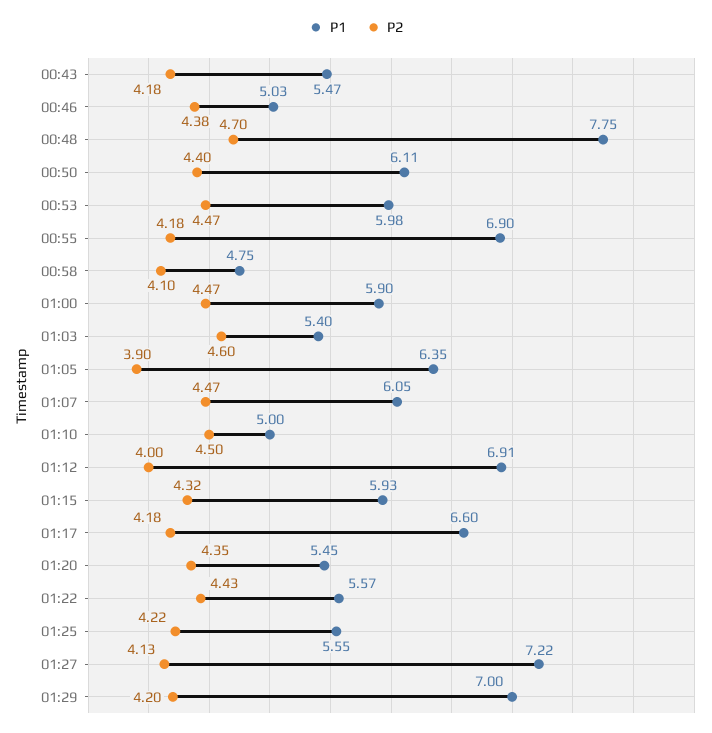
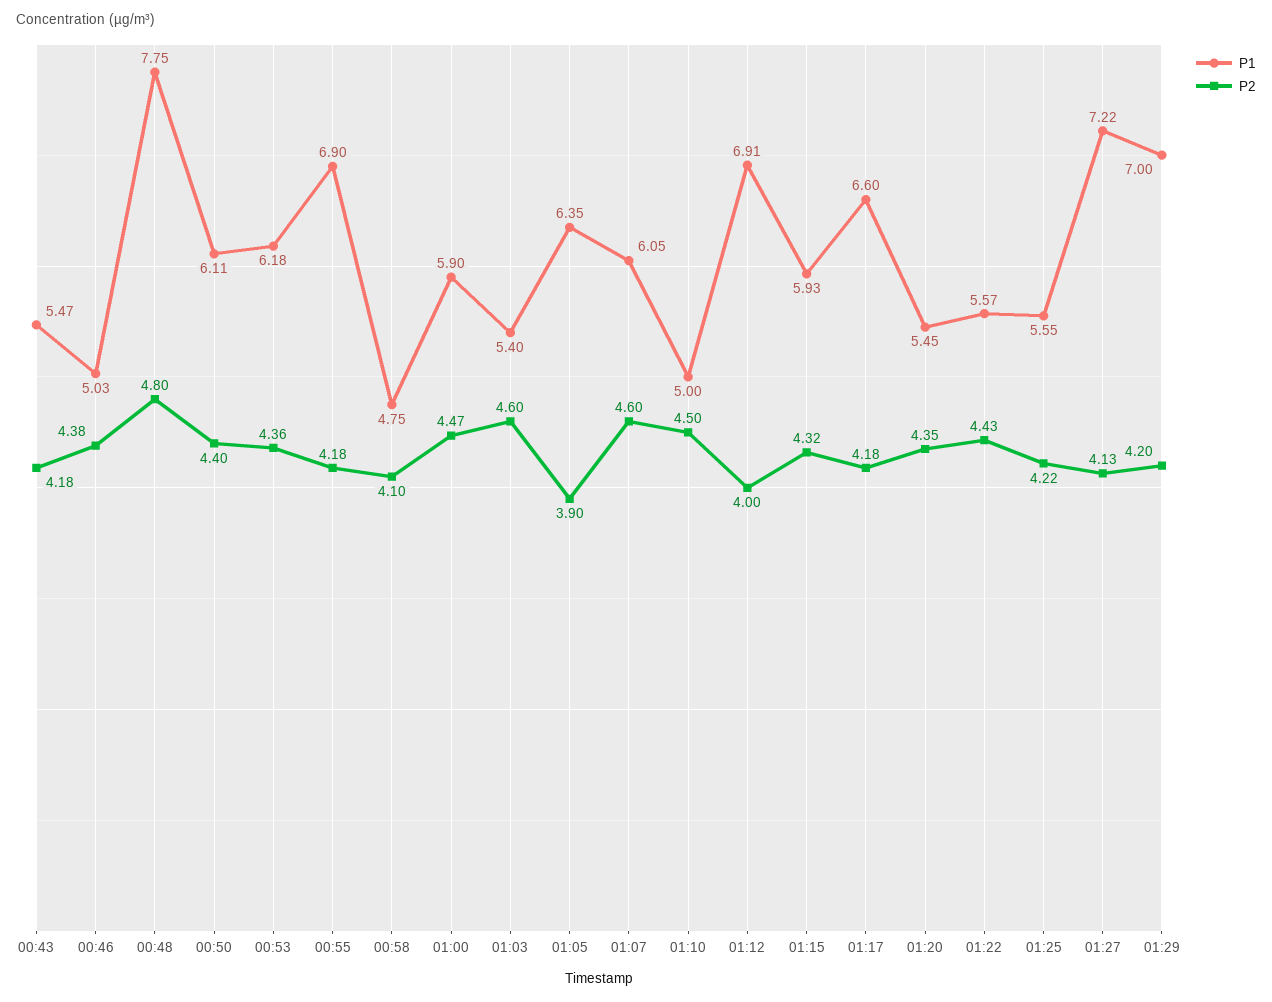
P2, 00:48: 4.7 -> 4.8
P1, 00:53: 5.98 -> 6.18
P2, 00:53: 4.47 -> 4.36
P2, 01:07: 4.47 -> 4.6

